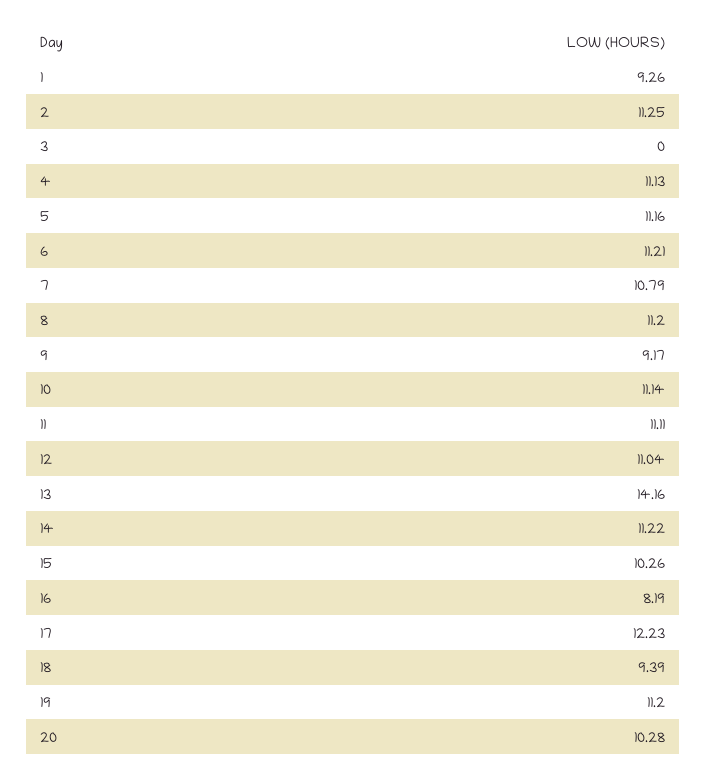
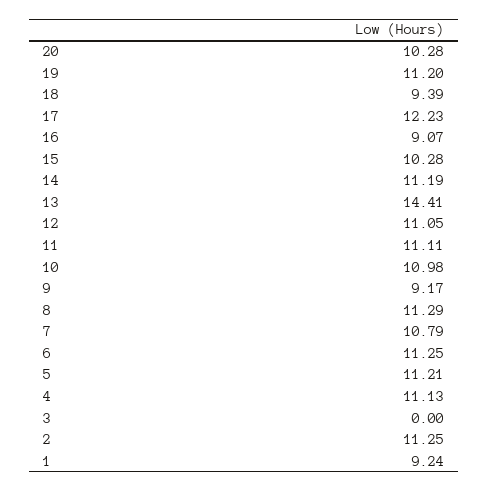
1: 9.26 -> 9.24
5: 11.16 -> 11.21
6: 11.21 -> 11.25
8: 11.2 -> 11.29
10: 11.14 -> 10.98
12: 11.04 -> 11.05
13: 14.16 -> 14.41
14: 11.22 -> 11.19
15: 10.26 -> 10.28
16: 8.19 -> 9.07

